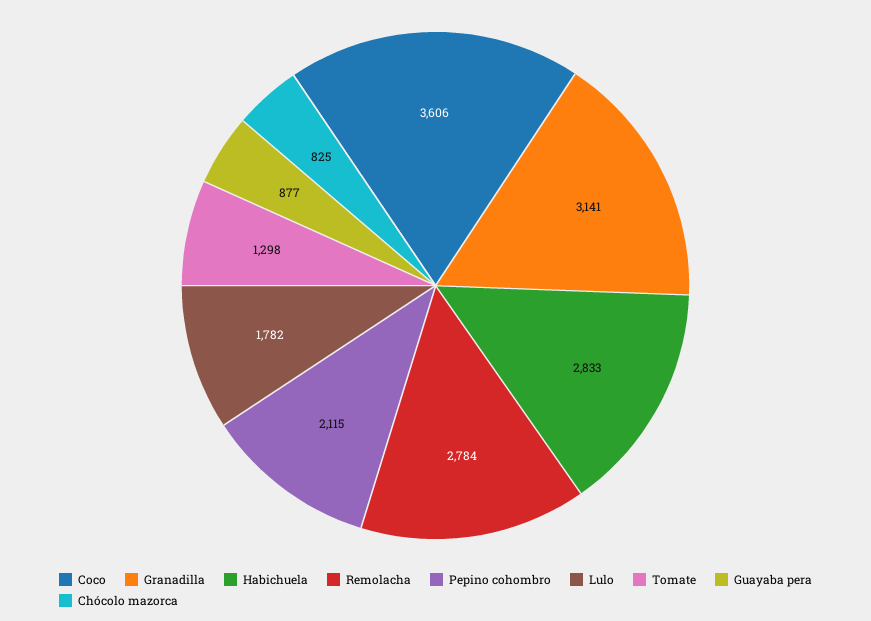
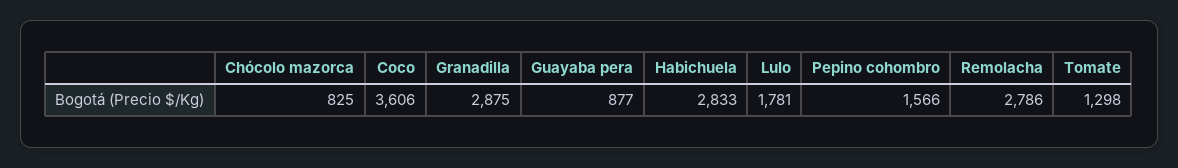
Granadilla: 3141 -> 2875
Remolacha: 2784 -> 2786
Pepino cohombro: 2115 -> 1566
Lulo: 1782 -> 1781

